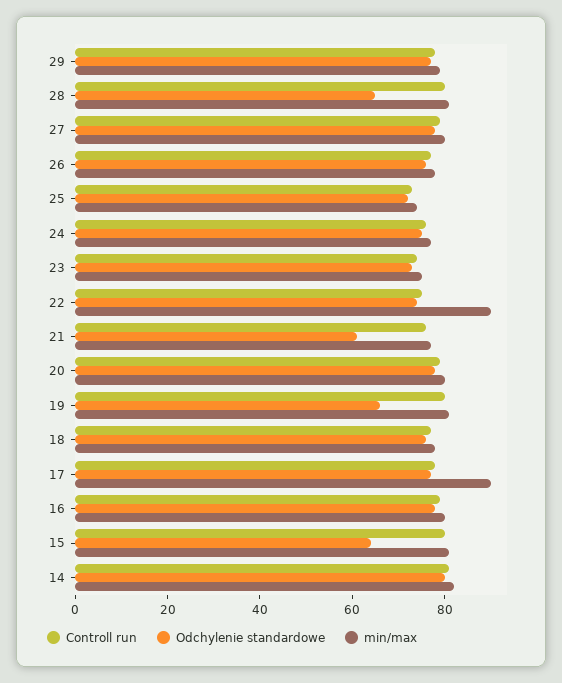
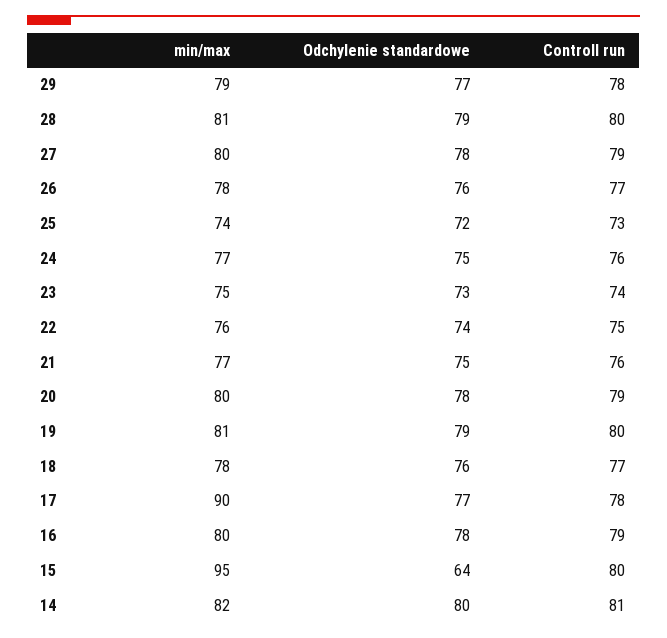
Odchylenie standardowe, 28: 65 -> 79
min/max, 22: 90 -> 76
Odchylenie standardowe, 21: 60 -> 75
Odchylenie standardowe, 19: 65 -> 79
min/max, 15: 80 -> 95

